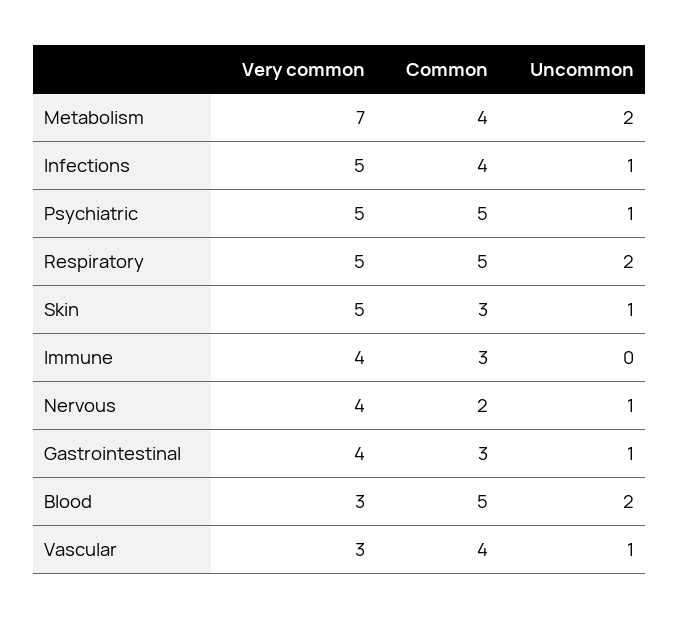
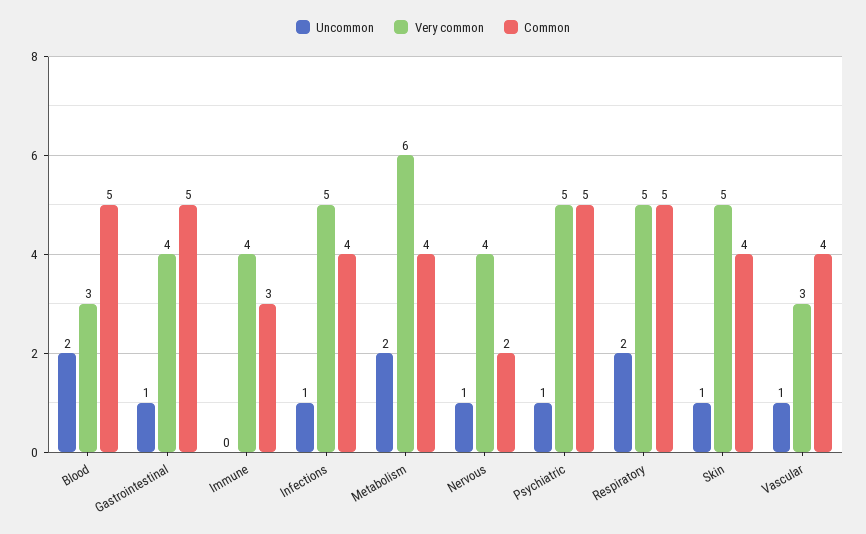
Very common, Metabolism: 7 -> 6
Common, Skin: 3 -> 4
Common, Gastrointestinal: 3 -> 5

